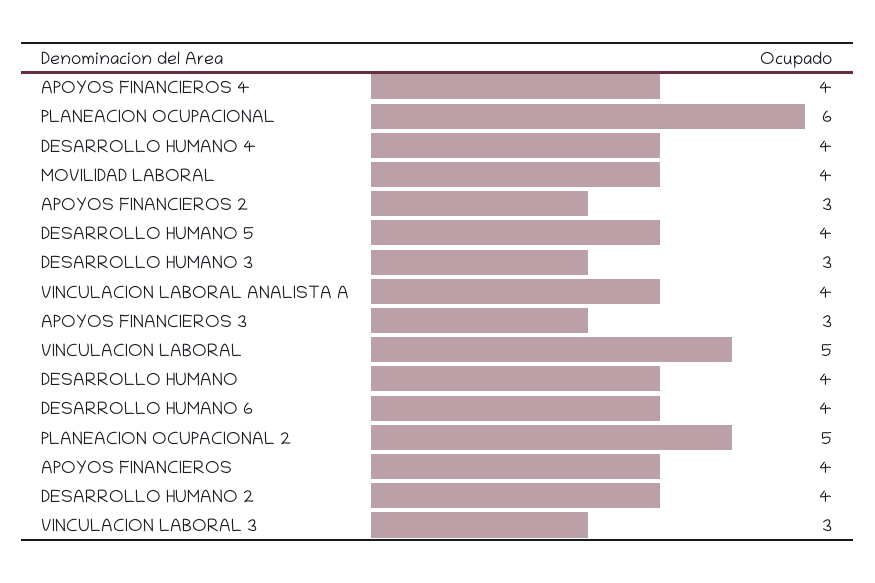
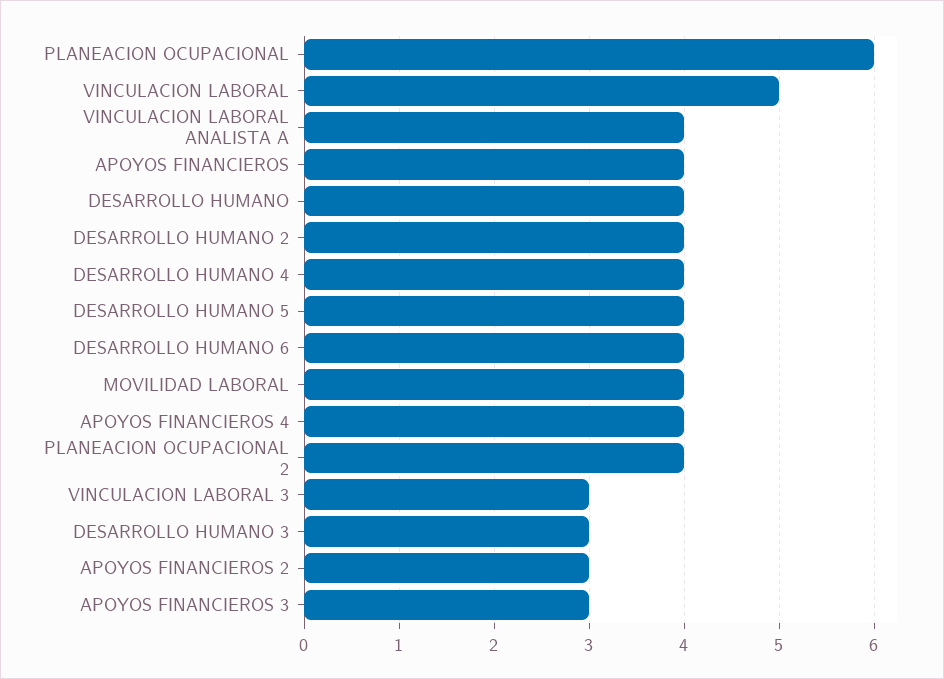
PLANEACION OCUPACIONAL 2: 5 -> 4

